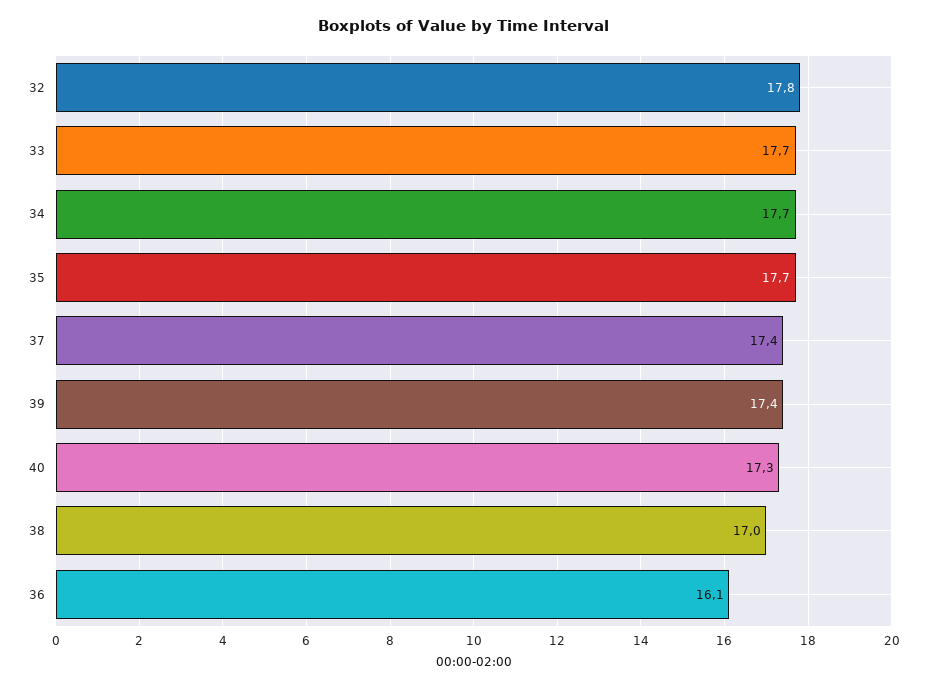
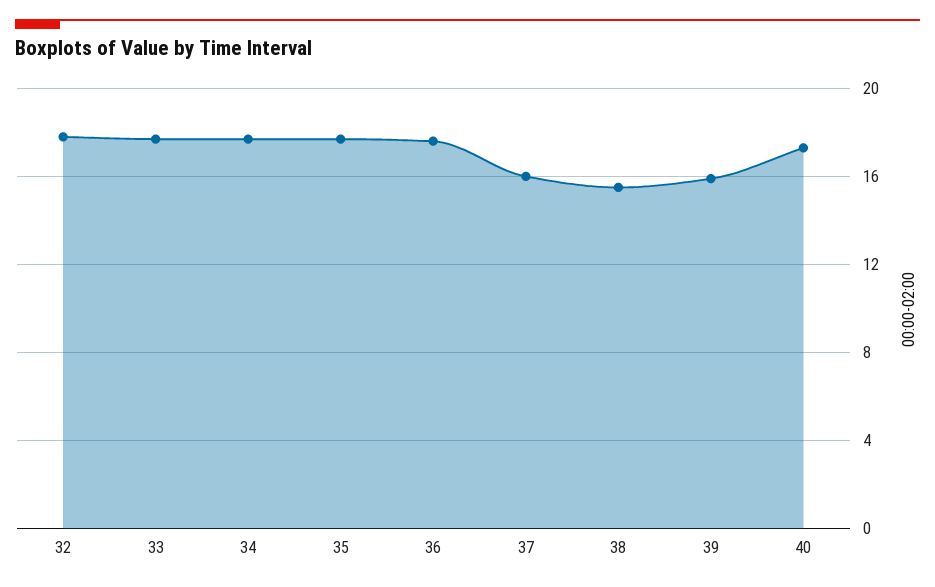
37: 17.4 -> 16
39: 17.4 -> 16
38: 17 -> 15.5
36: 16.1 -> 17.5

